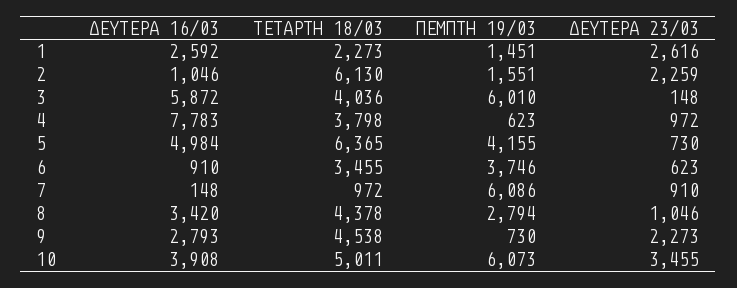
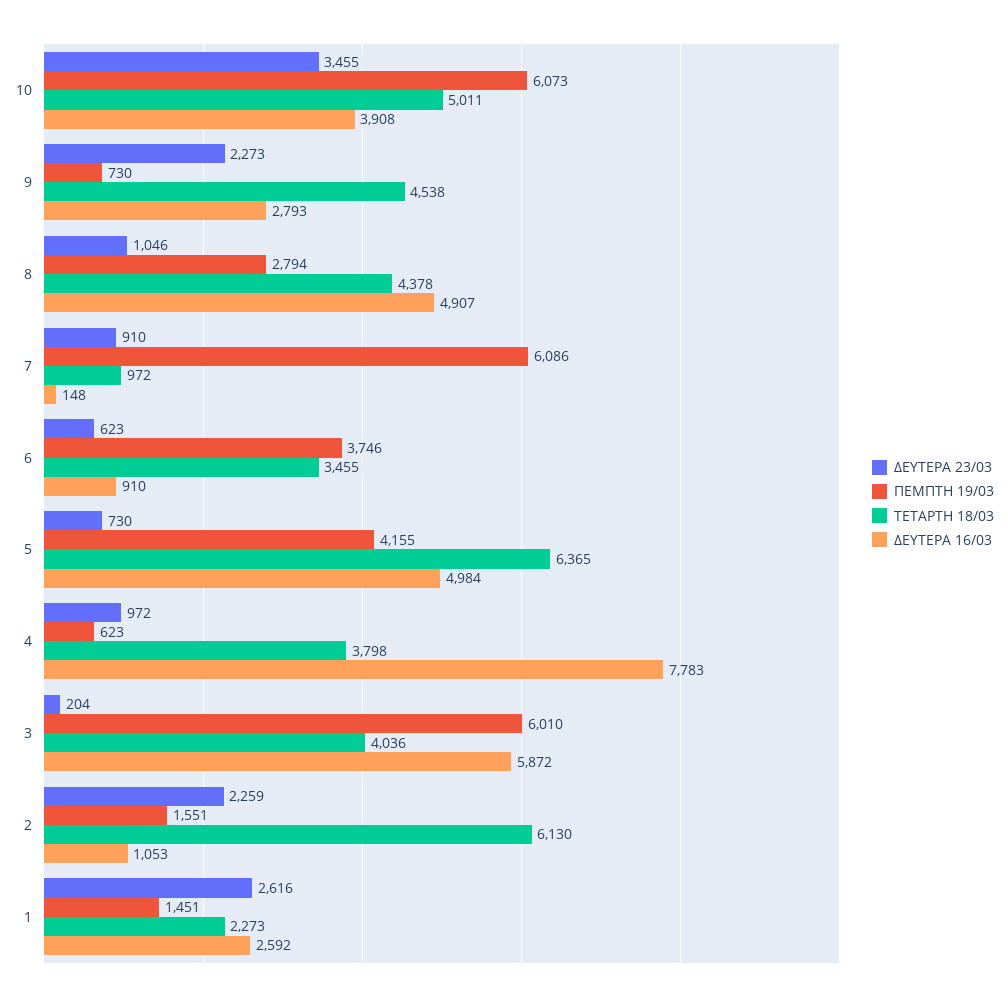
ΔΕΥΤΕΡΑ 16/03, 2: 1046 -> 1053
ΔΕΥΤΕΡΑ 23/03, 3: 148 -> 204
ΔΕΥΤΕΡΑ 16/03, 8: 3420 -> 4907

